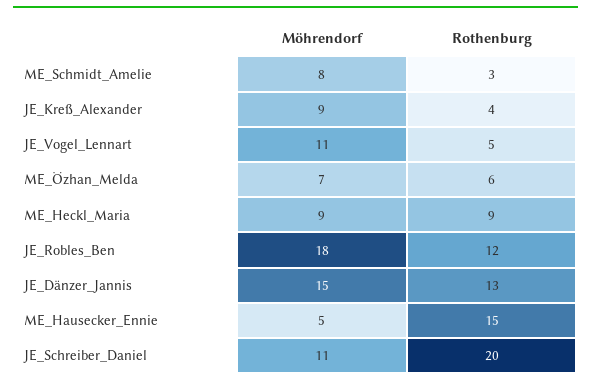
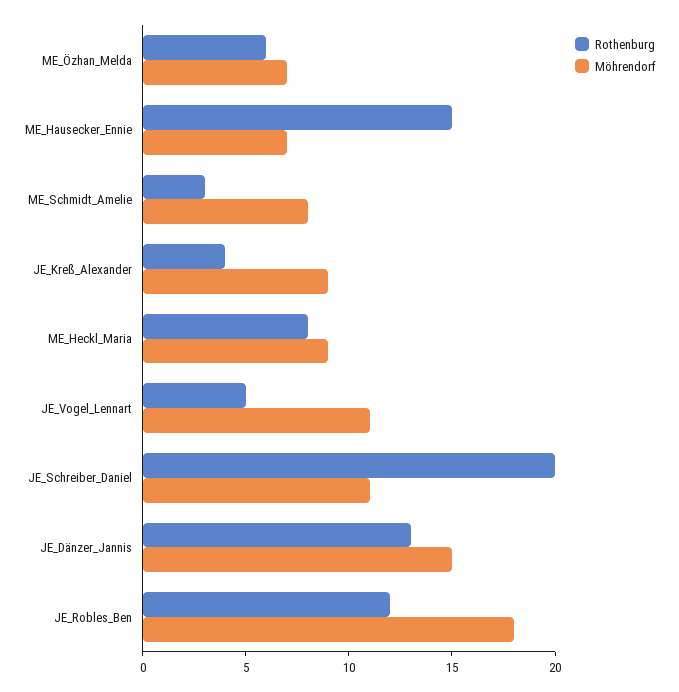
Rothenburg, ME_Heckl_Maria: 9 -> 8
Möhrendorf, ME_Hausecker_Ennie: 5 -> 7

